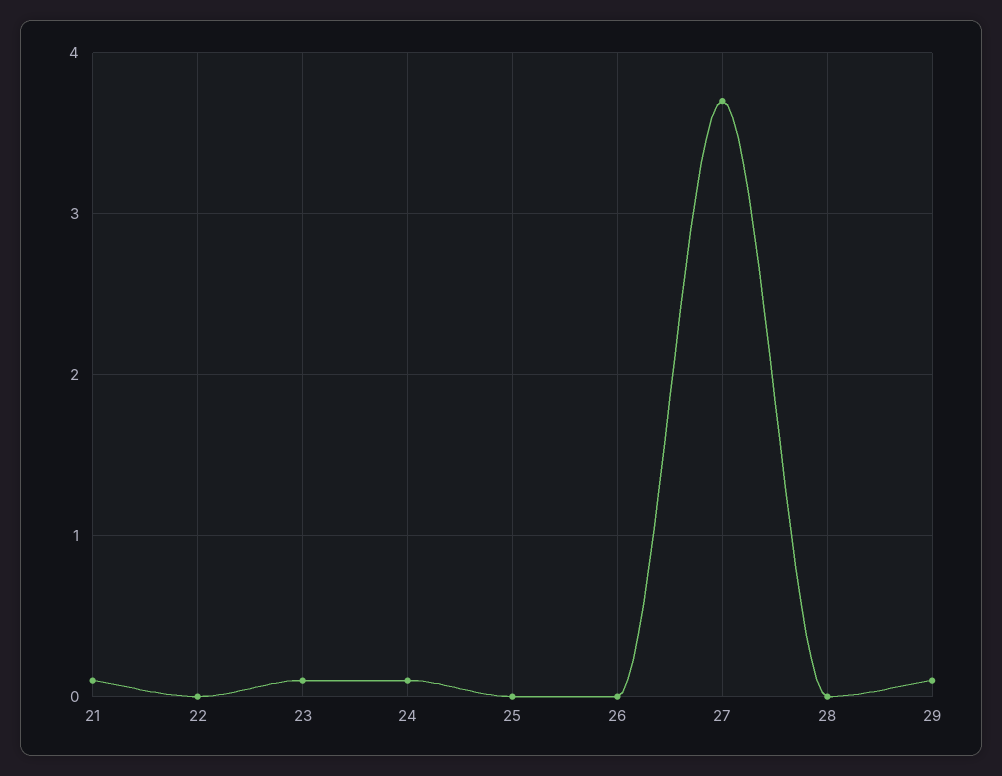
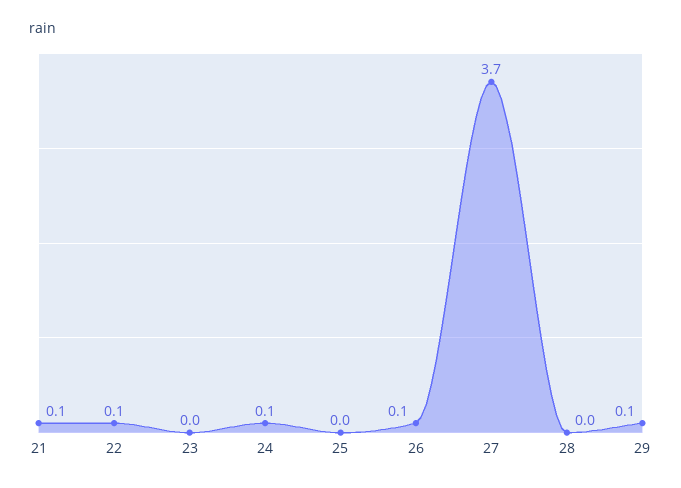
22: 0 -> 0.1
23: 0.1 -> 0
26: 0 -> 0.1

